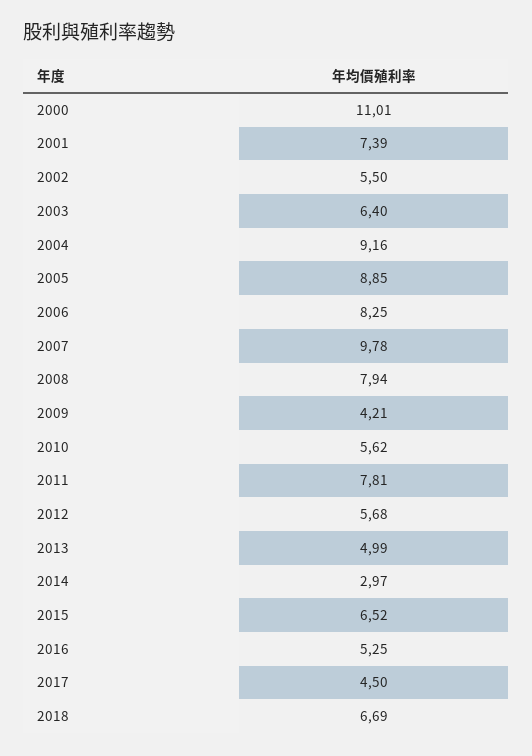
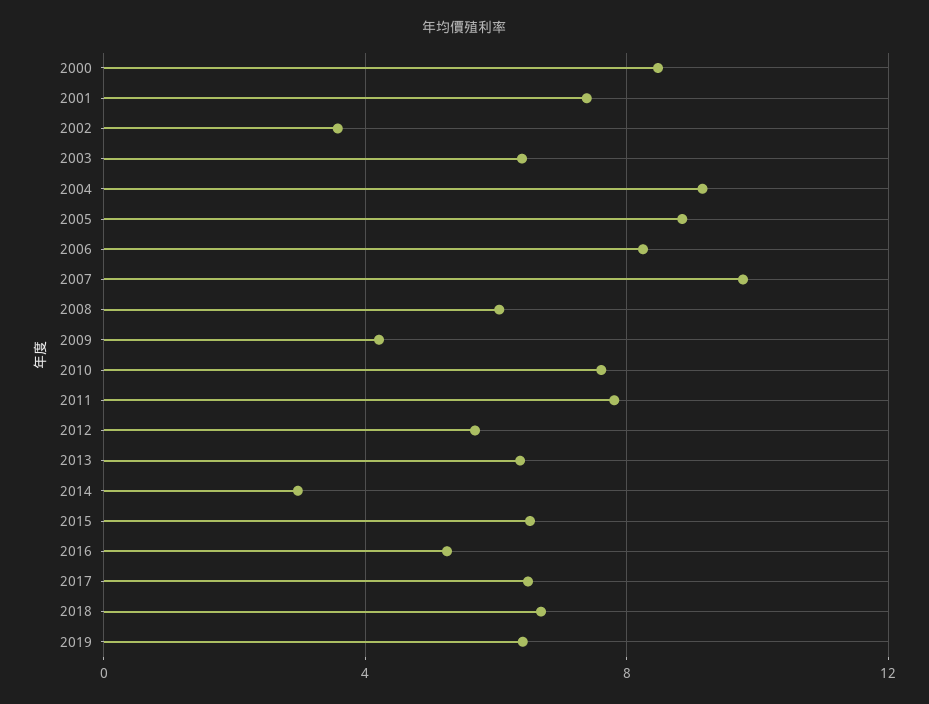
2000: 11.01 -> 8.5
2002: 5.5 -> 3.5
2008: 7.94 -> 6
2010: 5.62 -> 7.5
2013: 4.99 -> 6.5
2017: 4.5 -> 6.5
2019: none -> 6.5

